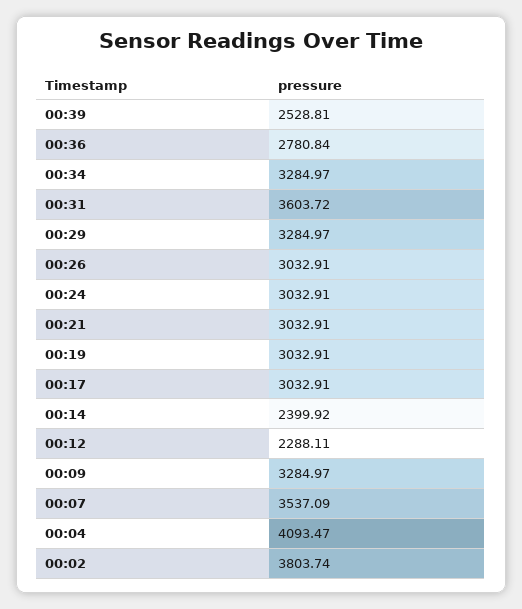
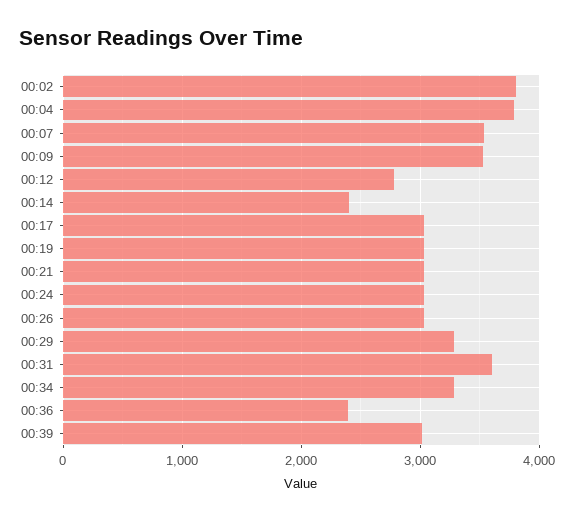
00:39: 2528.81 -> 3000
00:36: 2780.84 -> 2400
00:12: 2288.11 -> 2800
00:09: 3284.97 -> 3500
00:04: 4093.47 -> 3800

